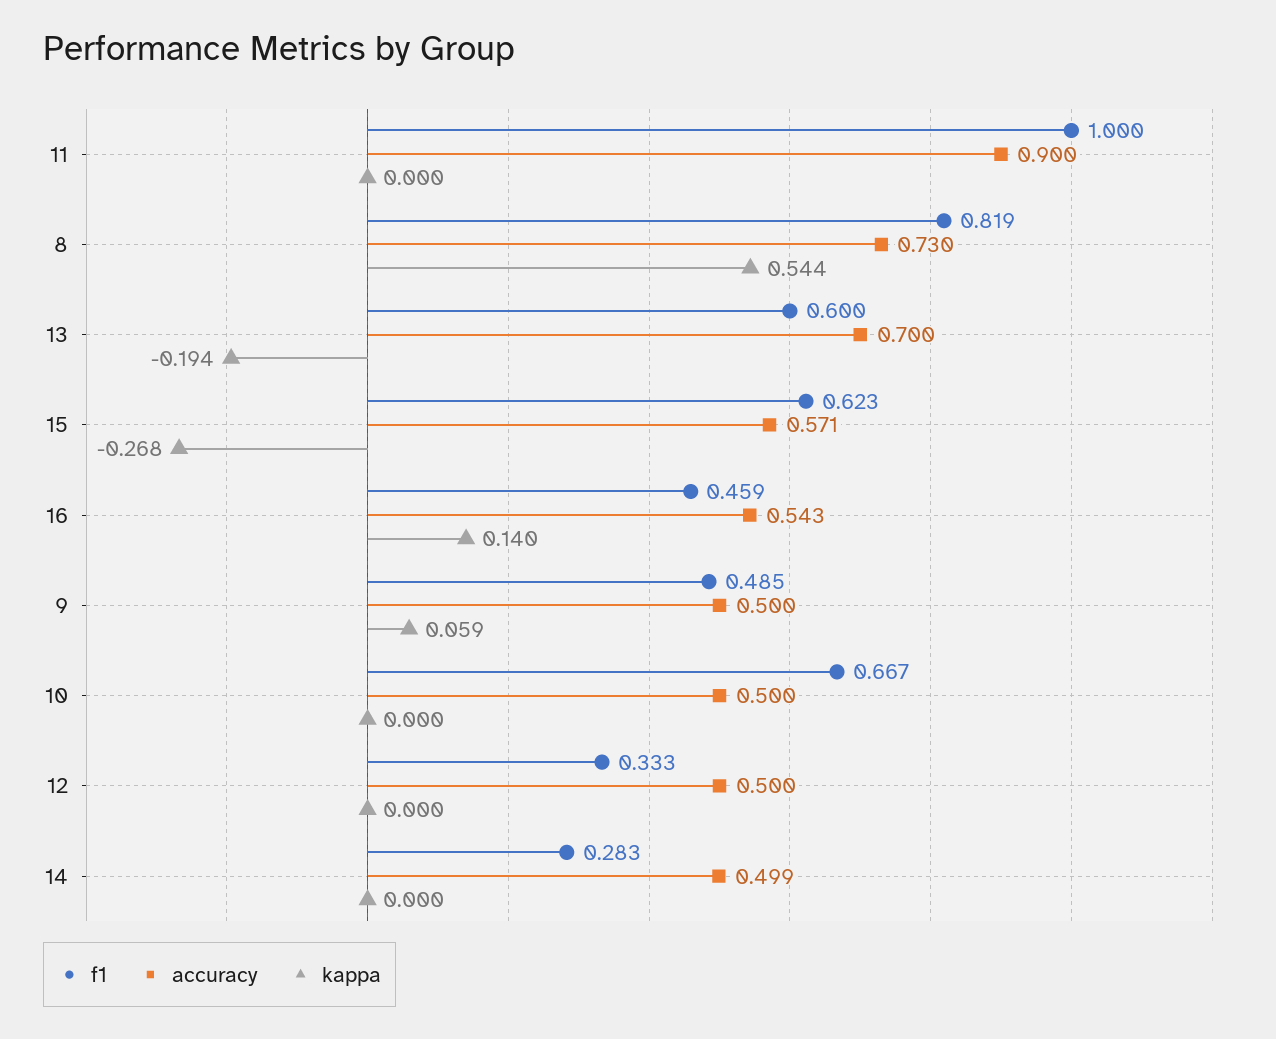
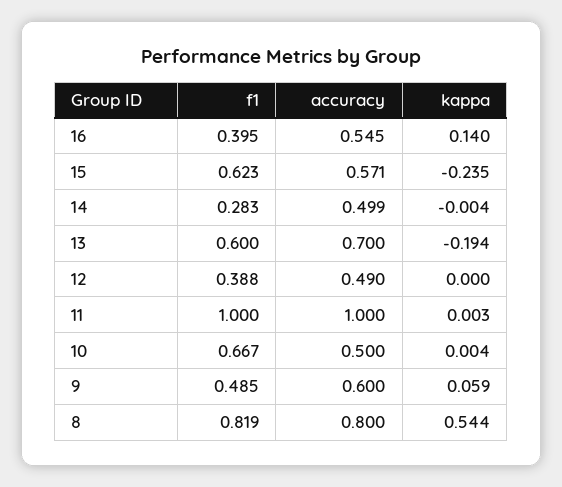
accuracy, 11: 0.9 -> 1
kappa, 11: 0 -> 0.003
accuracy, 8: 0.73 -> 0.8
kappa, 15: -0.268 -> -0.235
f1, 16: 0.459 -> 0.395
accuracy, 16: 0.543 -> 0.545
accuracy, 9: 0.5 -> 0.6
kappa, 10: 0 -> 0.004
f1, 12: 0.333 -> 0.388
accuracy, 12: 0.5 -> 0.49
kappa, 14: 0 -> -0.004

